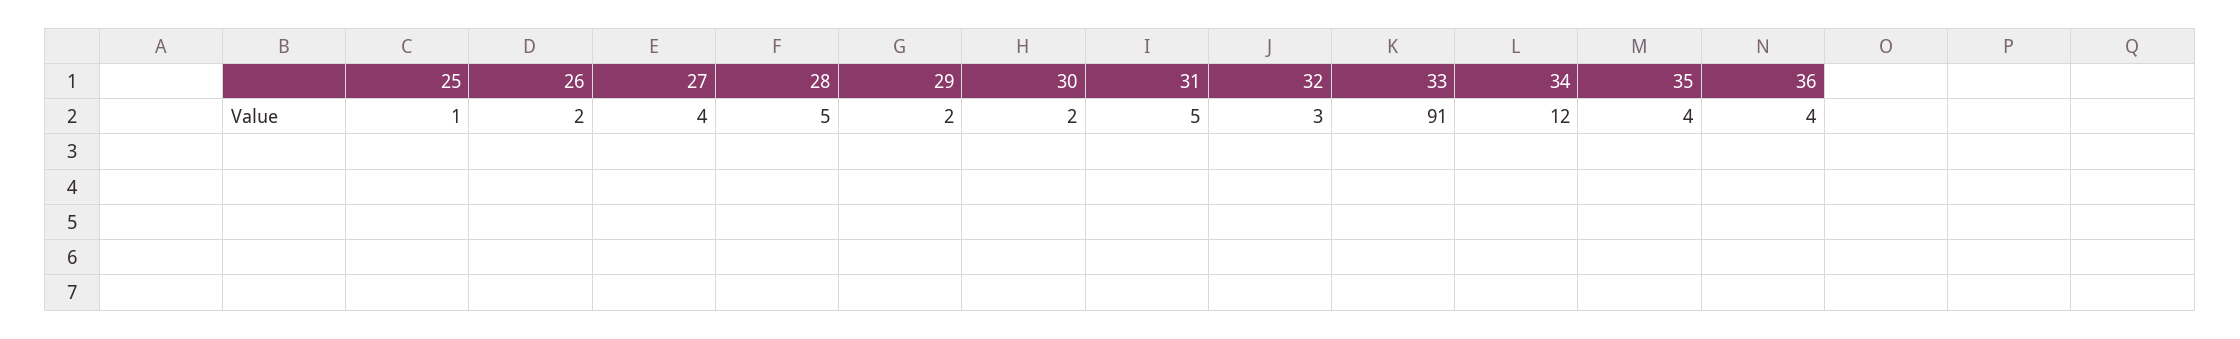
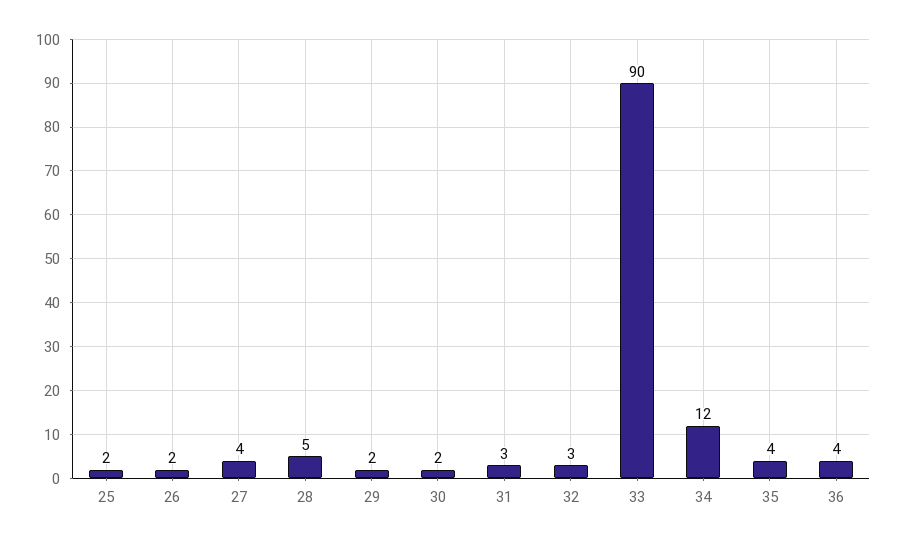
25: 1 -> 2
31: 5 -> 3
33: 91 -> 90

